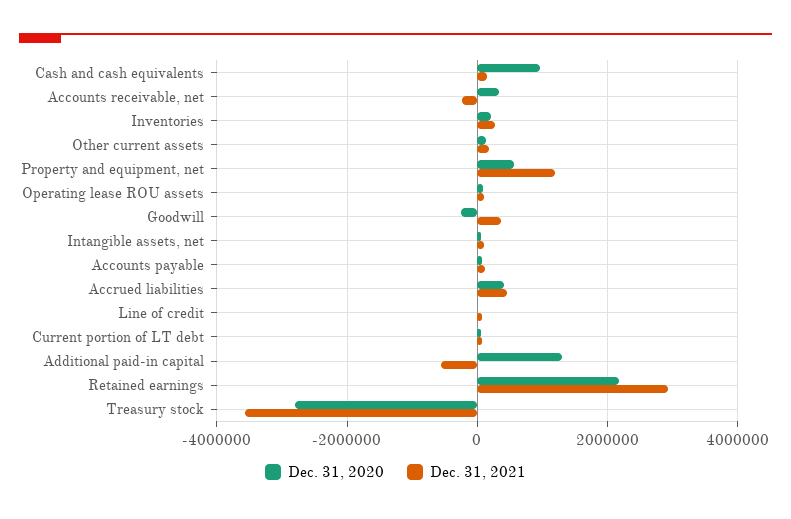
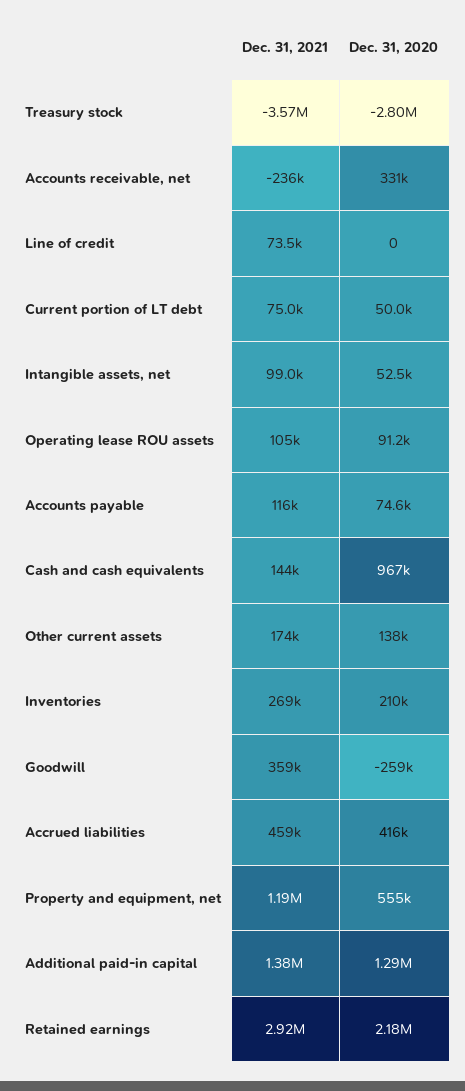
Dec. 31, 2021, Additional paid-in capital: -600000 -> 1380000

